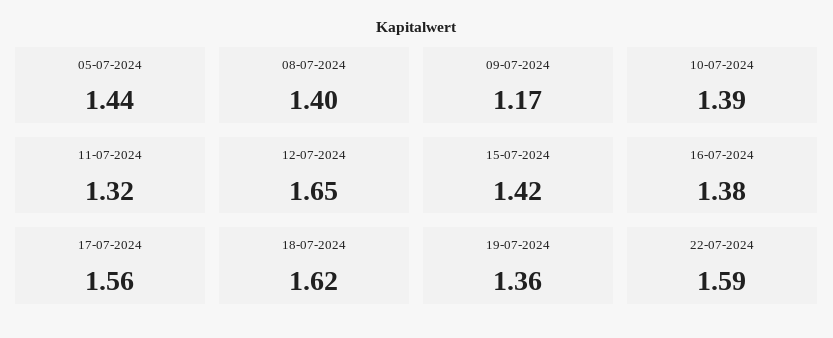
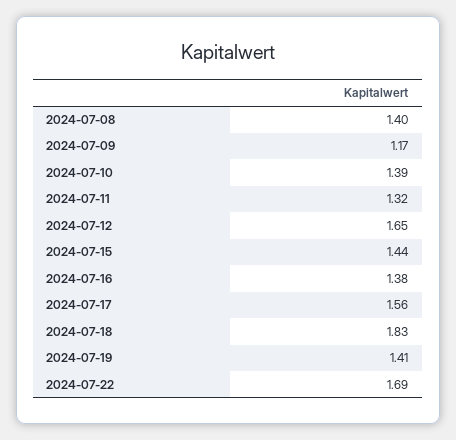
05-07-2024: 1.44 -> none
15-07-2024: 1.42 -> 1.44
18-07-2024: 1.62 -> 1.83
19-07-2024: 1.36 -> 1.41
22-07-2024: 1.59 -> 1.69

